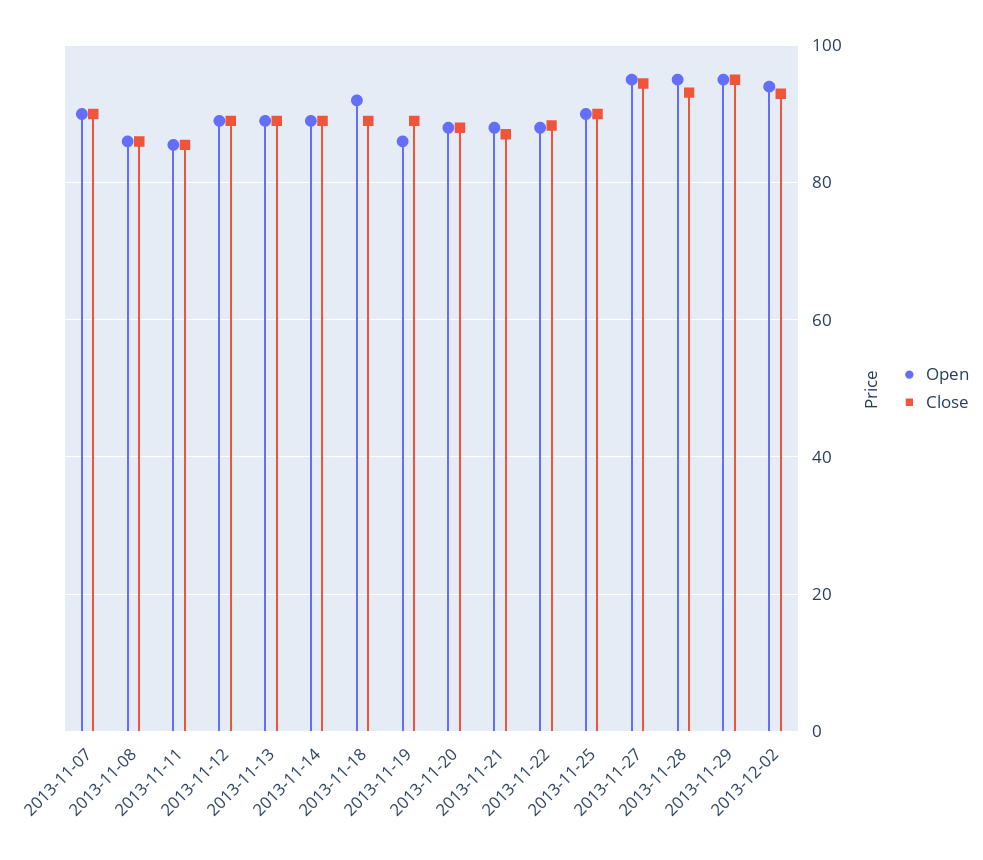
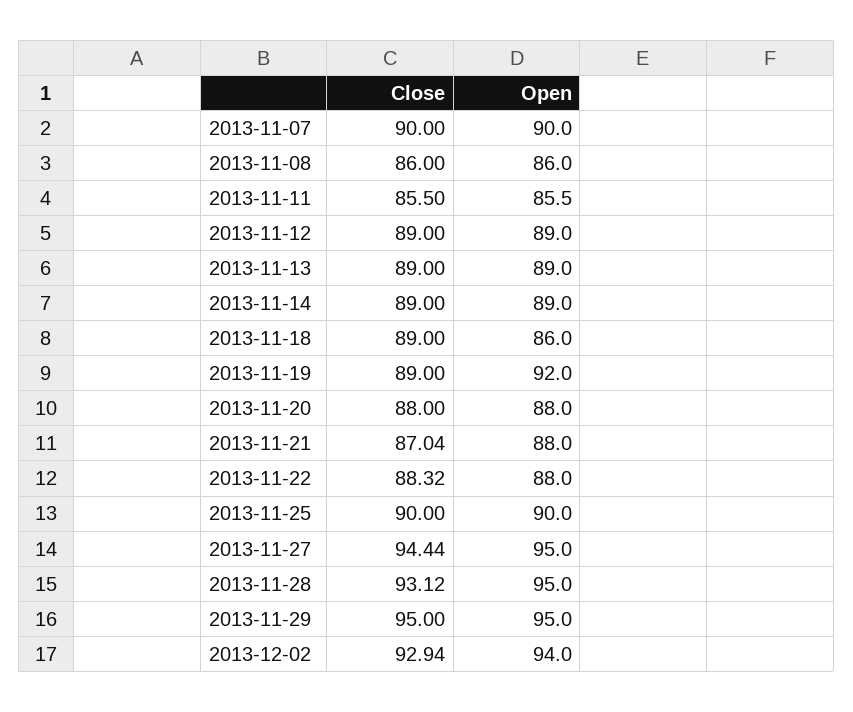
Open, 2013-11-18: 92 -> 86
Open, 2013-11-19: 86 -> 92

